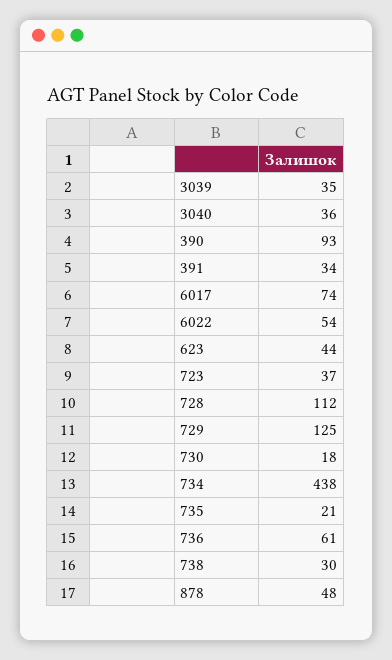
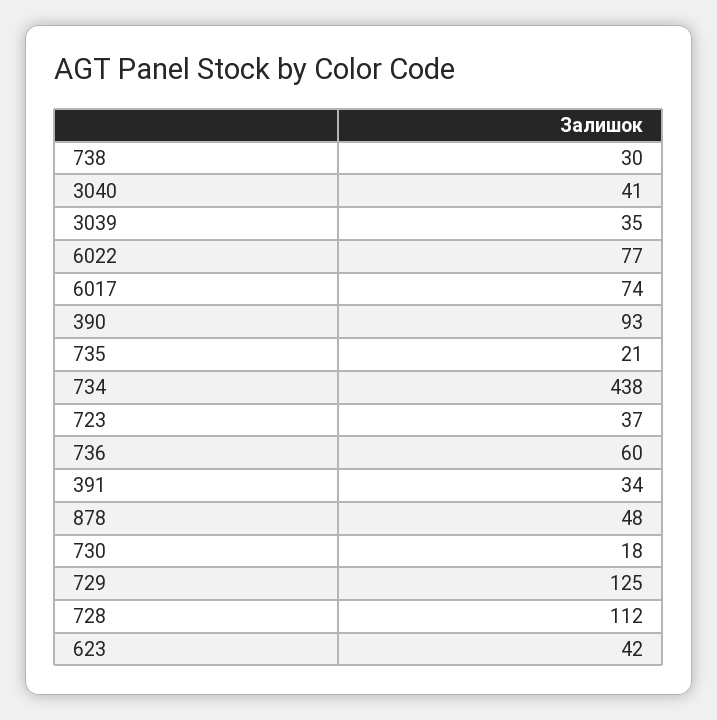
3040: 36 -> 41
6022: 54 -> 77
623: 44 -> 42
736: 61 -> 60

